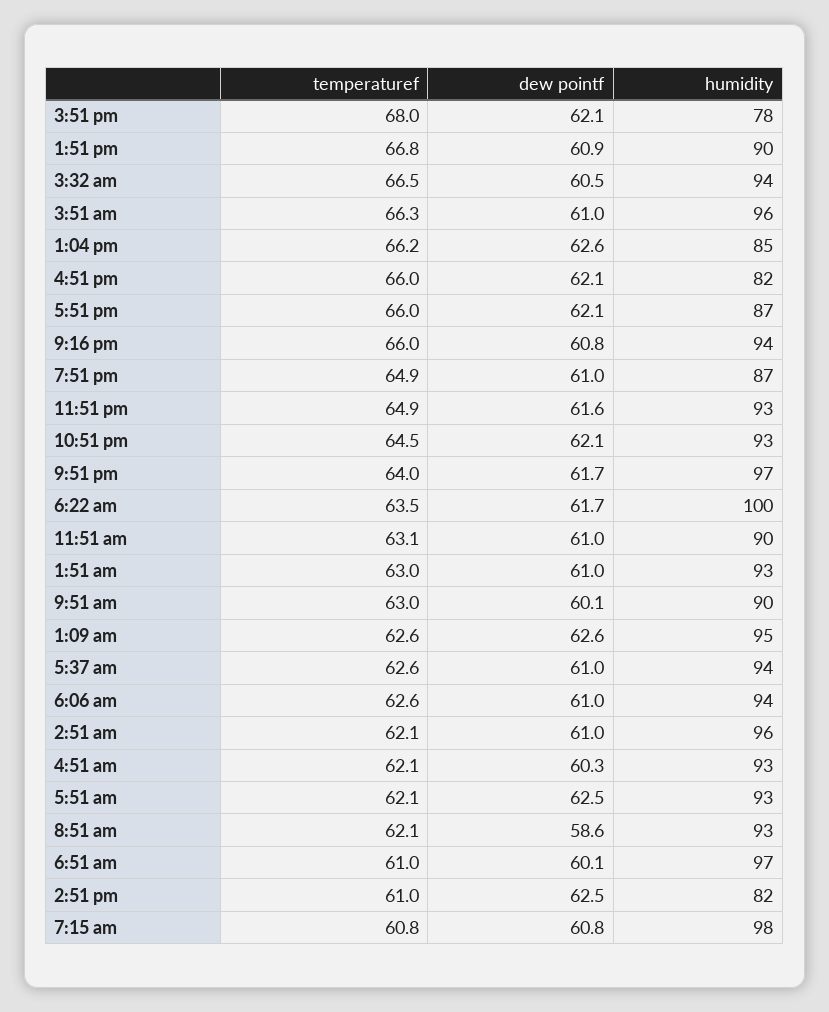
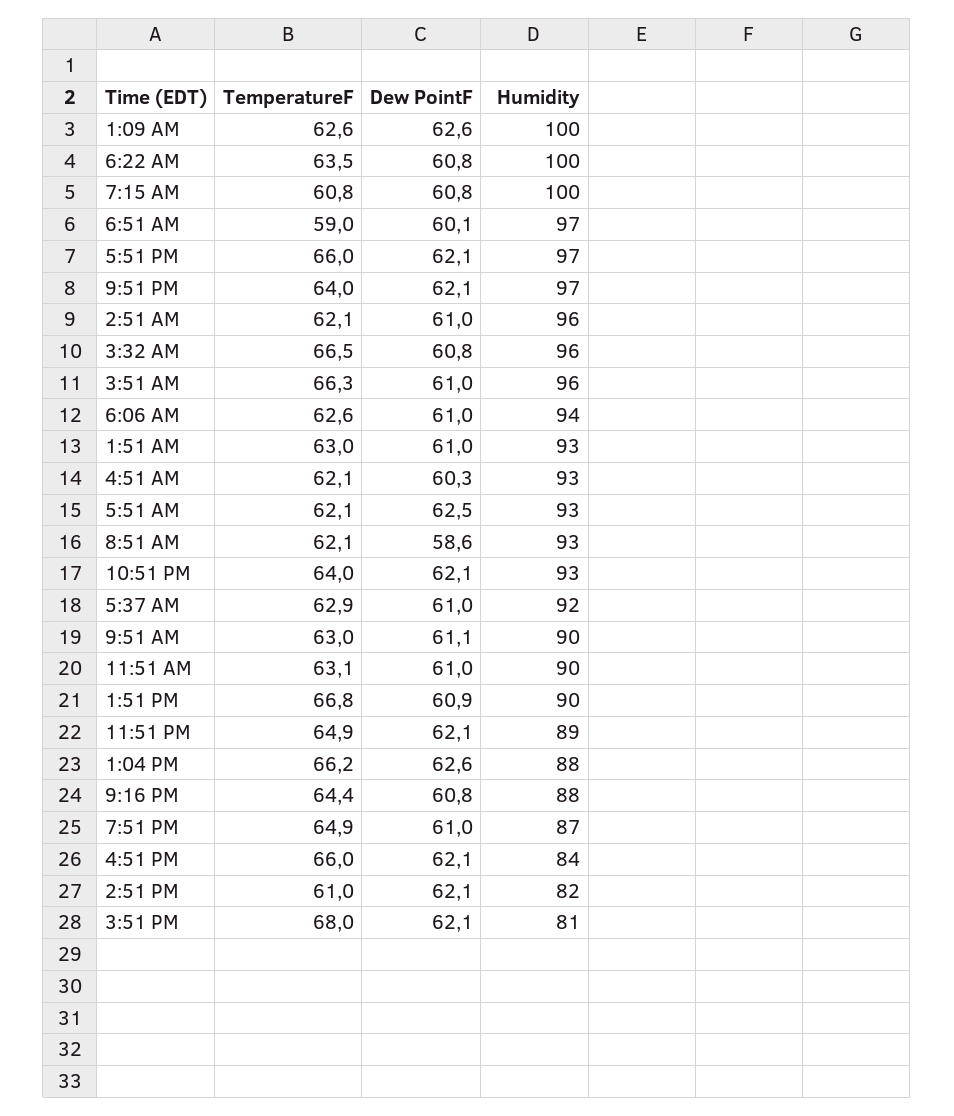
humidity, 3:51 pm: 78 -> 81
dew pointf, 3:32 am: 60.5 -> 60.8
humidity, 3:32 am: 94 -> 96
humidity, 1:04 pm: 85 -> 88
humidity, 4:51 pm: 82 -> 84
humidity, 5:51 pm: 87 -> 97
temperaturef, 9:16 pm: 66 -> 64.4
humidity, 9:16 pm: 94 -> 88
dew pointf, 11:51 pm: 61.6 -> 62.1
humidity, 11:51 pm: 93 -> 89
temperaturef, 10:51 pm: 64.5 -> 64
dew pointf, 9:51 pm: 61.7 -> 62.1
dew pointf, 6:22 am: 61.7 -> 60.8
dew pointf, 9:51 am: 60.1 -> 61.1
humidity, 1:09 am: 95 -> 100
temperaturef, 5:37 am: 62.6 -> 62.9
humidity, 5:37 am: 94 -> 92
temperaturef, 6:51 am: 61 -> 59
dew pointf, 2:51 pm: 62.5 -> 62.1
humidity, 7:15 am: 98 -> 100

